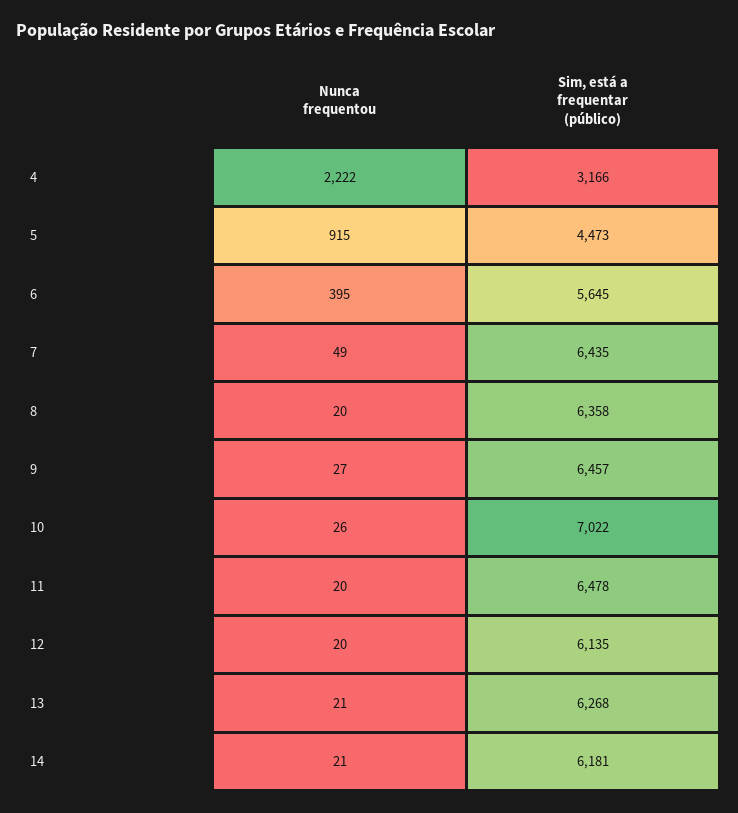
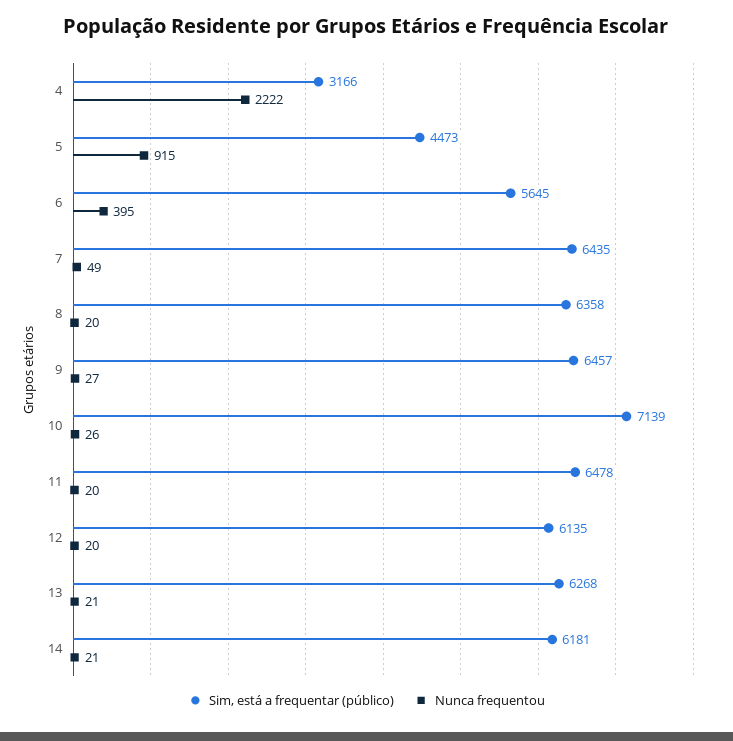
Sim, está a frequentar (público), 10: 7022 -> 7139

